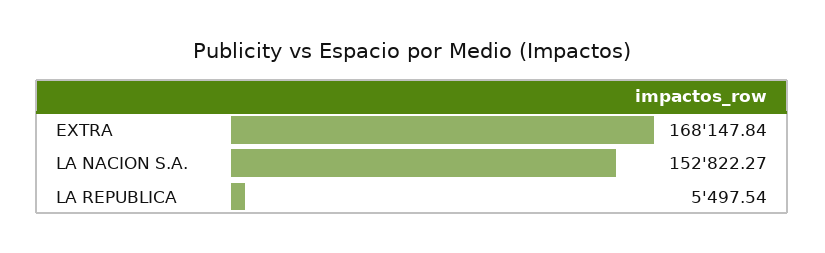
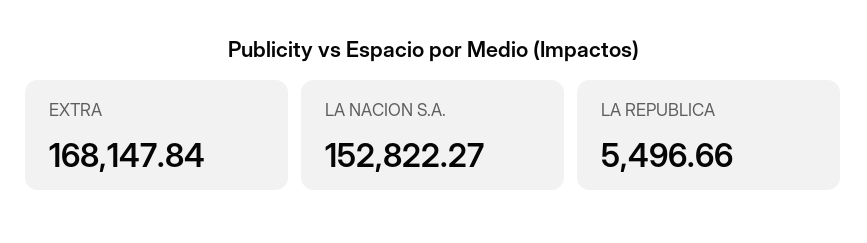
LA REPUBLICA: 5497.54 -> 5496.66

